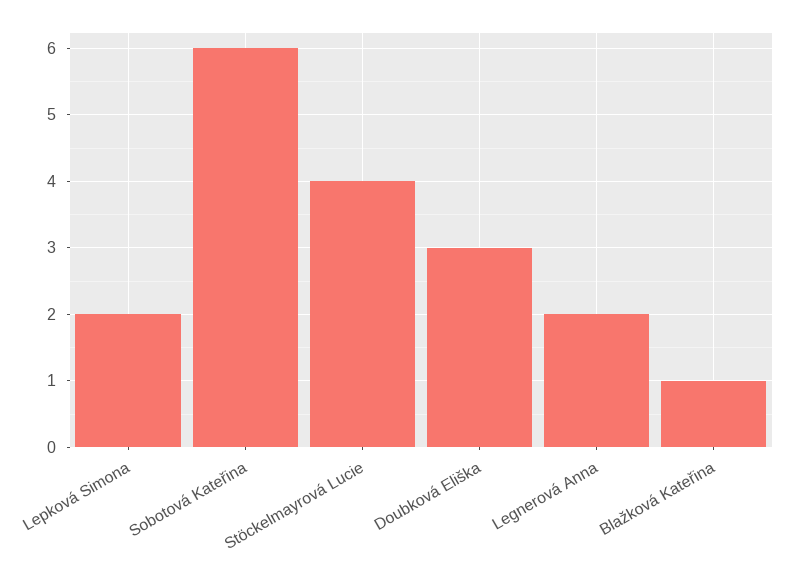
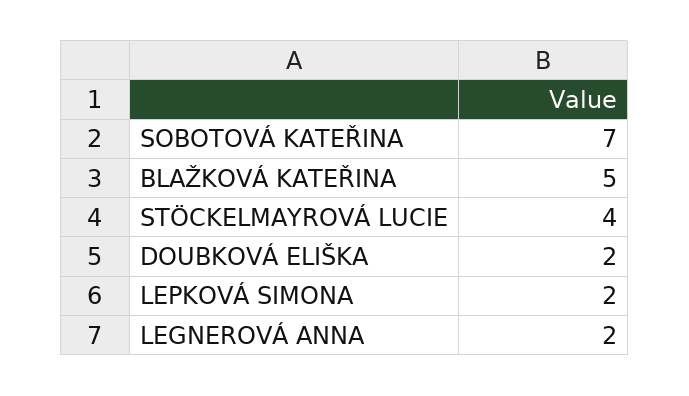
Sobotová Kateřina: 6 -> 7
Doubková Eliška: 3 -> 2
Blažková Kateřina: 1 -> 5

